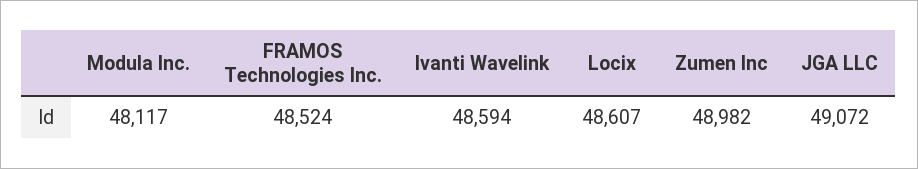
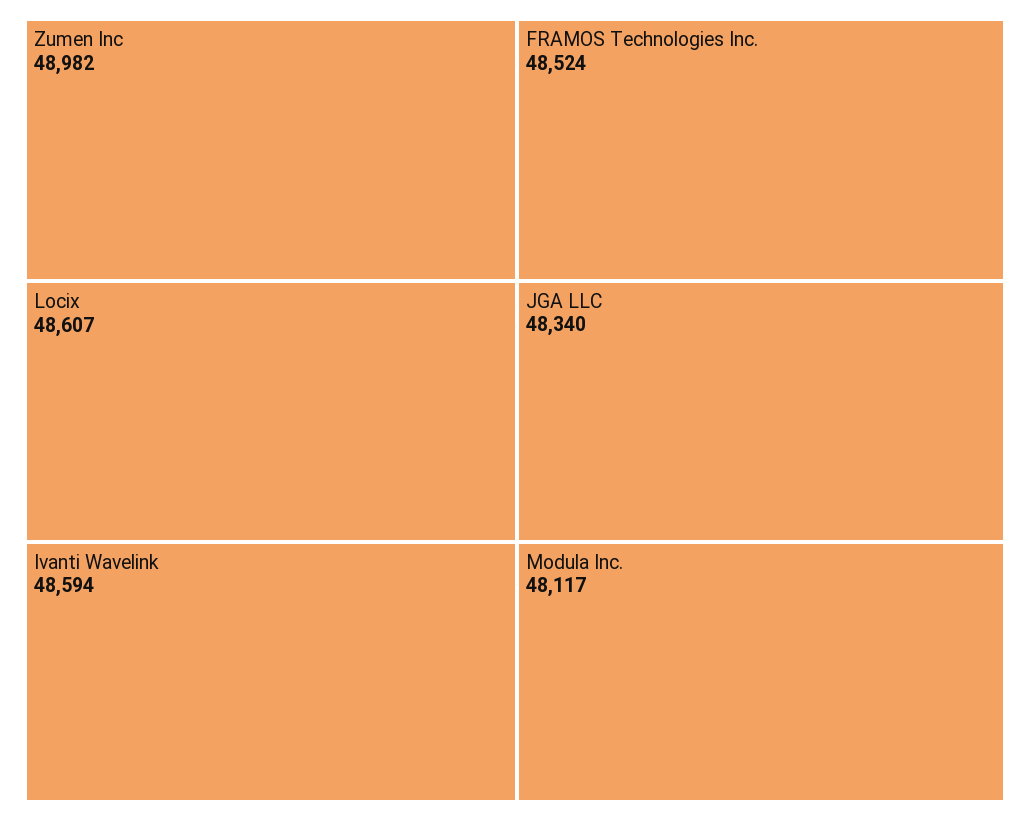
JGA LLC: 49072 -> 48340

